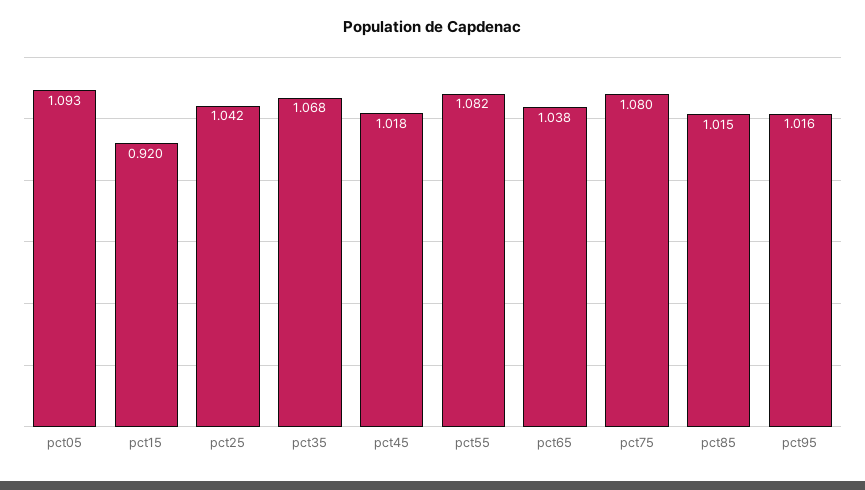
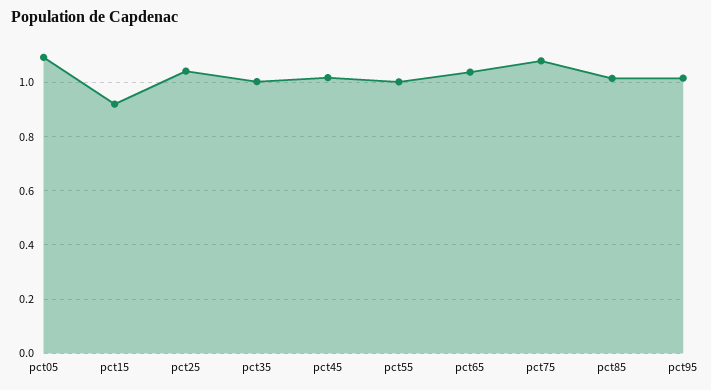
pct35: 1.068 -> 1
pct55: 1.082 -> 1

